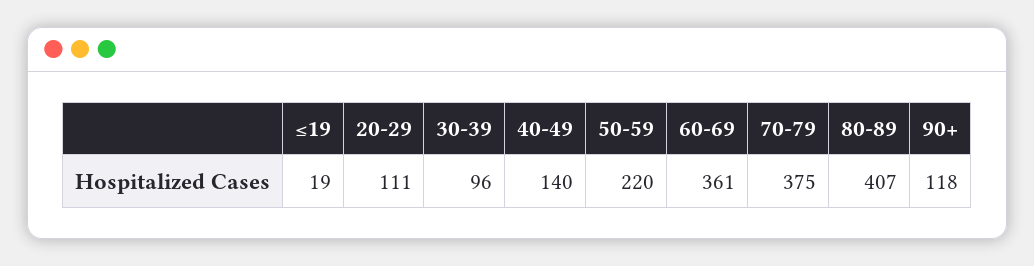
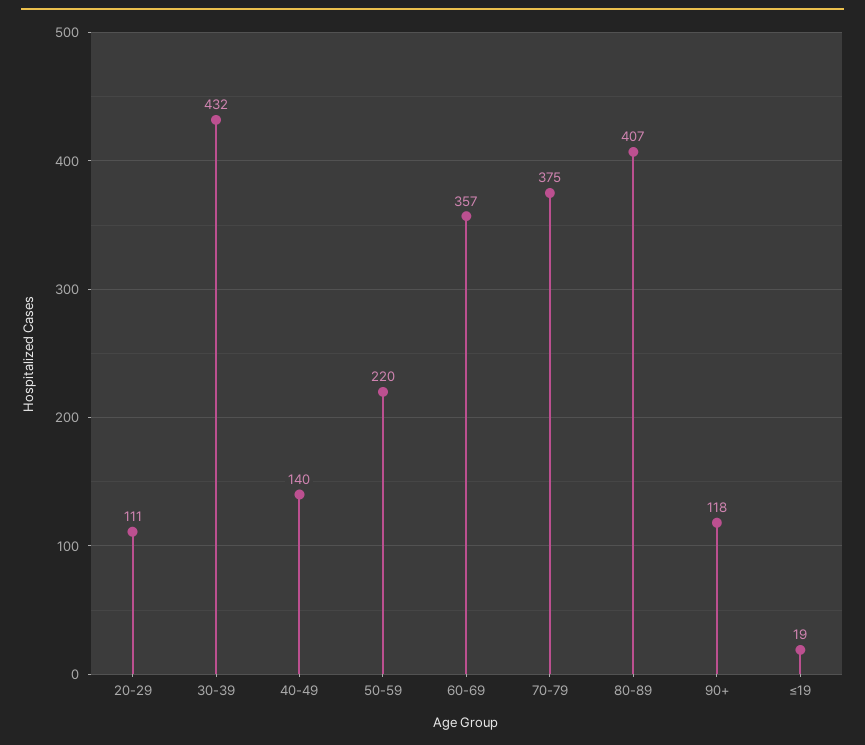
30-39: 96 -> 432
60-69: 361 -> 357

